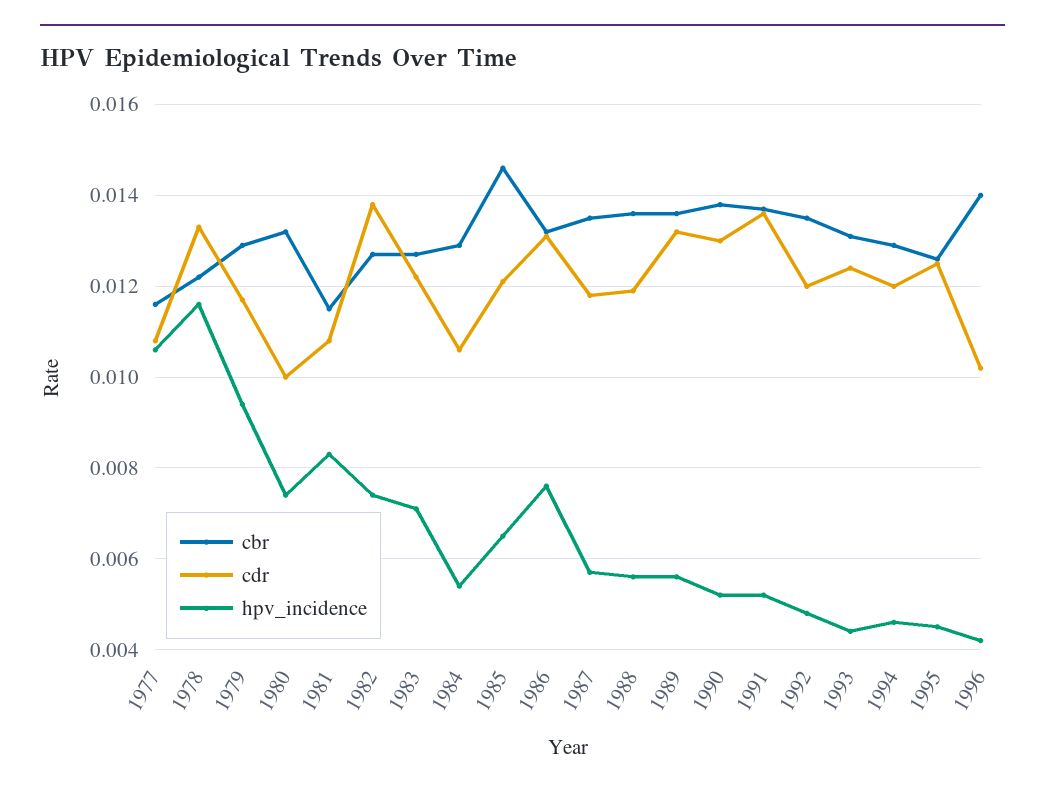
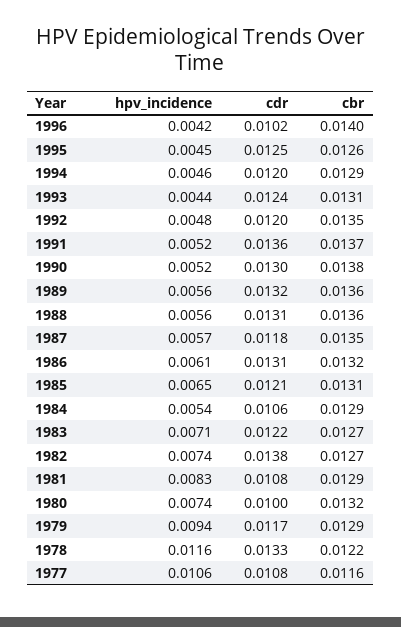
cbr, 1981: 0.0115 -> 0.0129
cbr, 1985: 0.0145 -> 0.0131
hpv_incidence, 1986: 0.0075 -> 0.0061
cdr, 1988: 0.012 -> 0.0131

